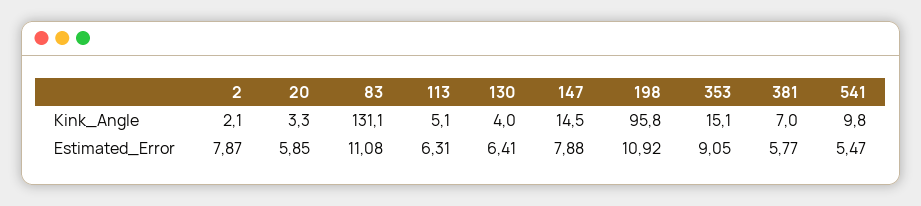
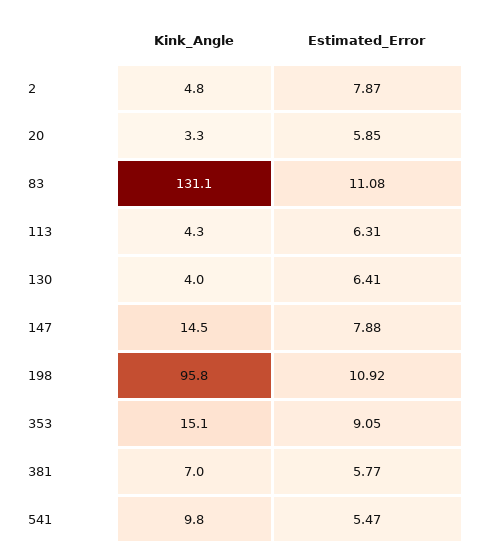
2, Kink_Angle: 2.1 -> 4.8
113, Kink_Angle: 5.1 -> 4.3

